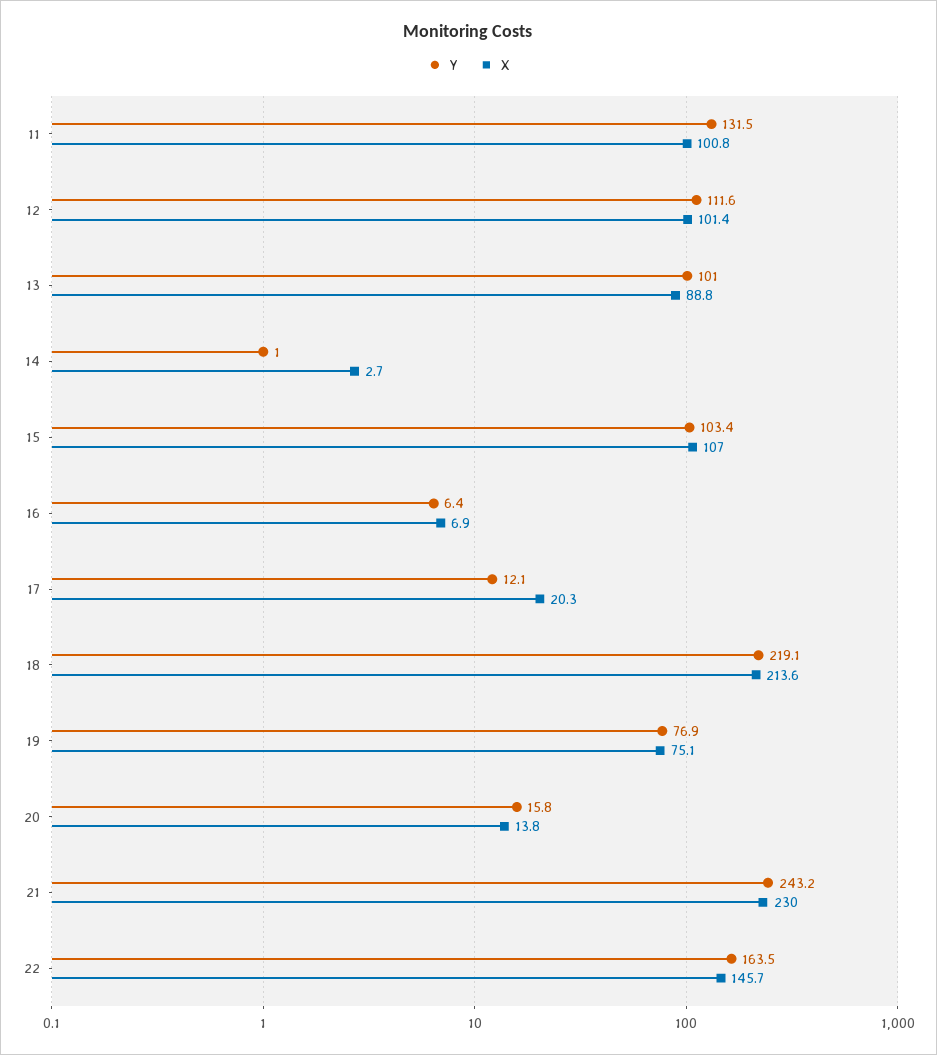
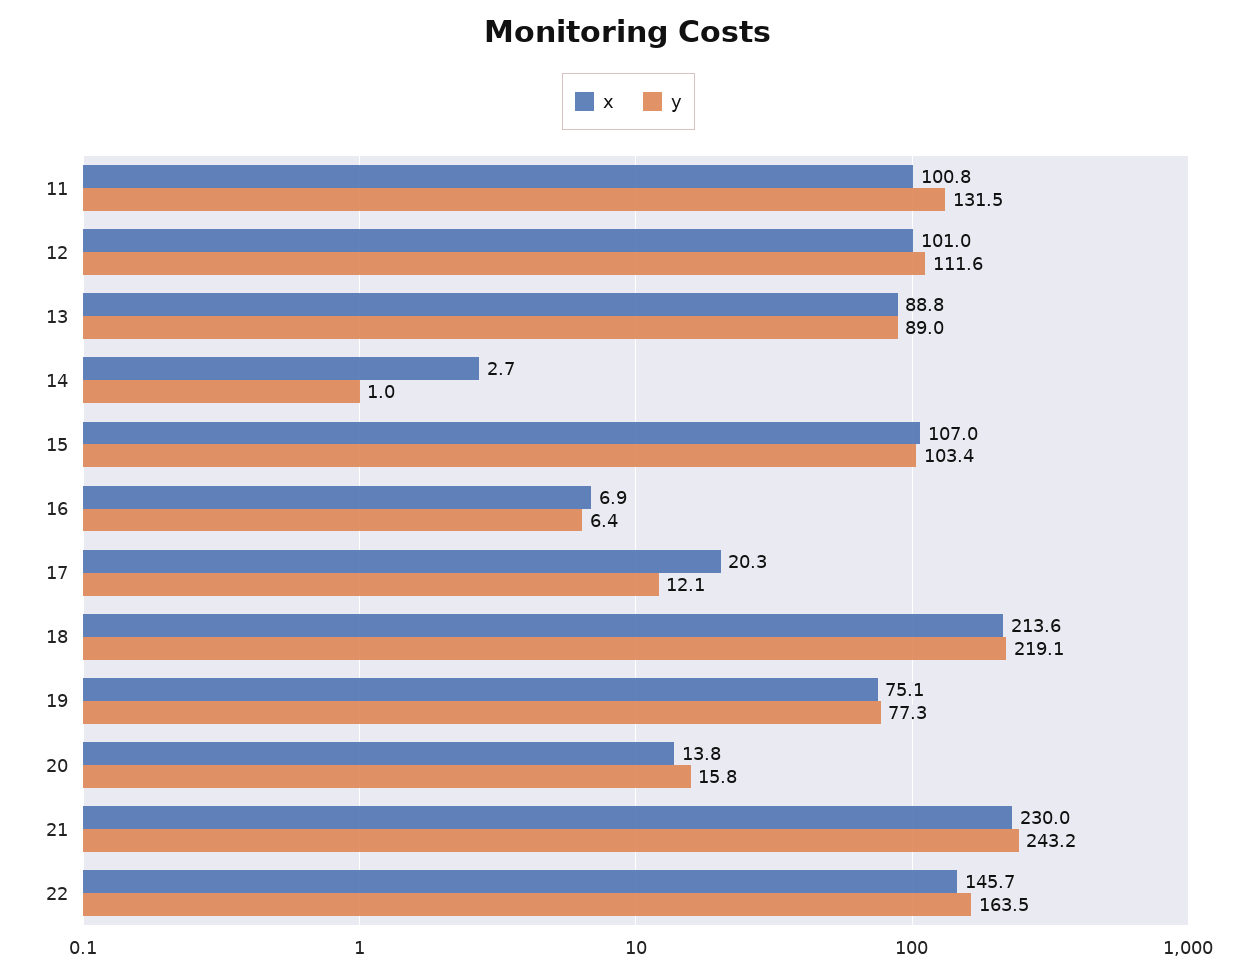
X, 12: 101.4 -> 101
Y, 13: 101 -> 89
Y, 19: 76.9 -> 77.3

